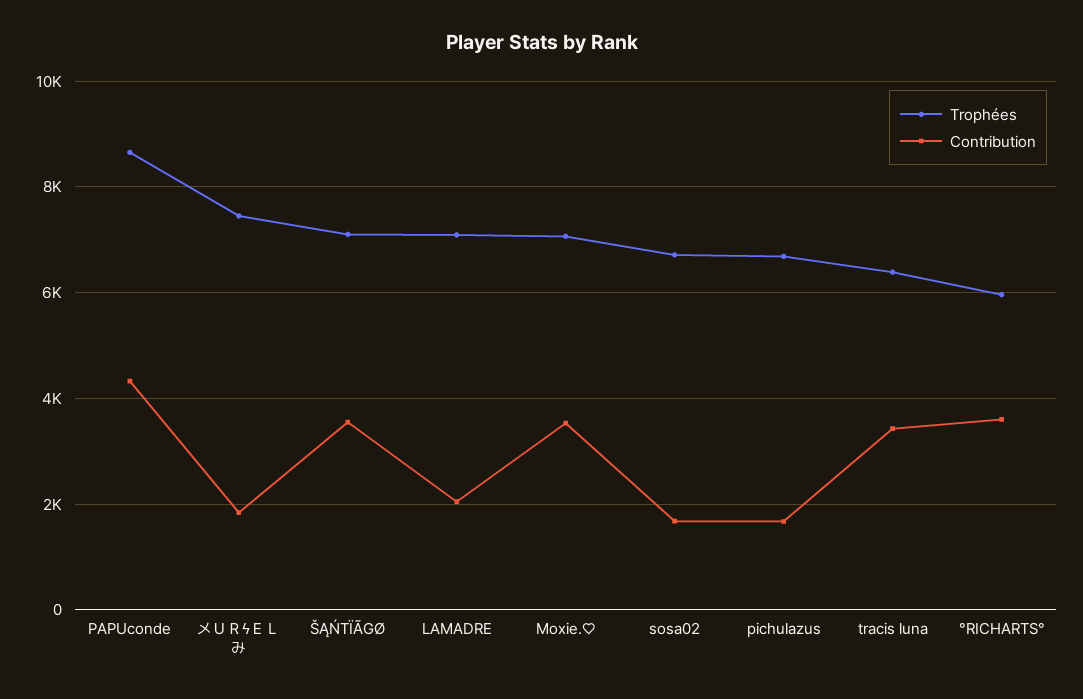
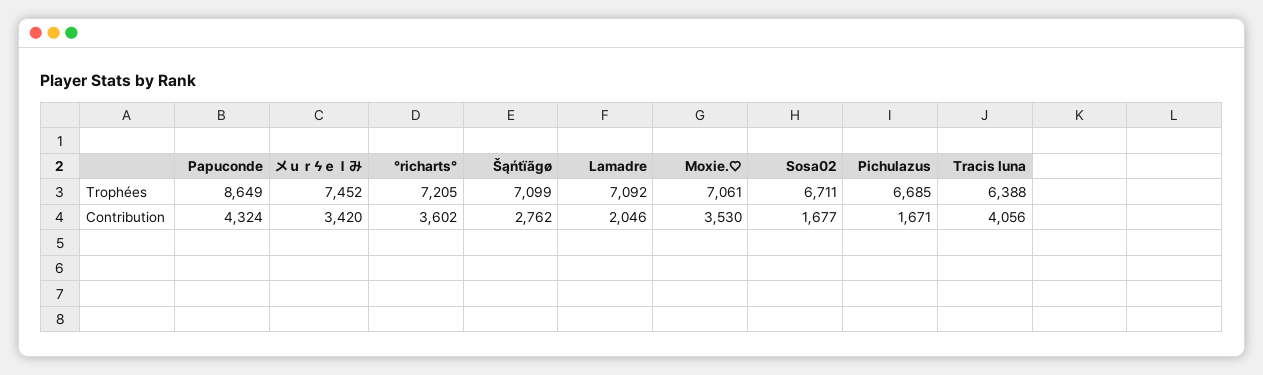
Contribution, メＵＲϟＥＬみ: 1800 -> 3420
Contribution, ŠĄŃTÏÃGØ: 3600 -> 2762
Contribution, tracis luna: 3400 -> 4056
Trophées, °RICHARTS°: 6000 -> 7205

